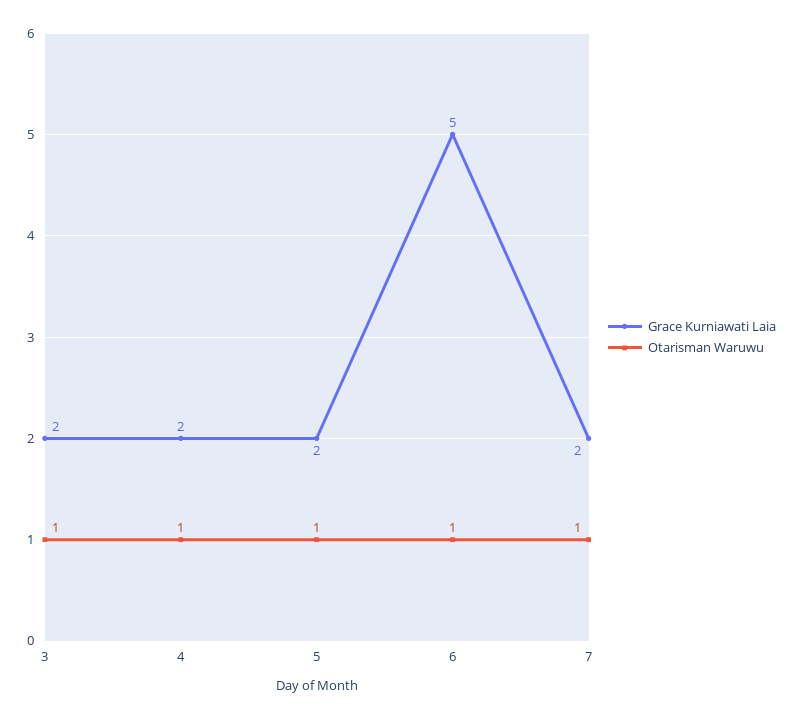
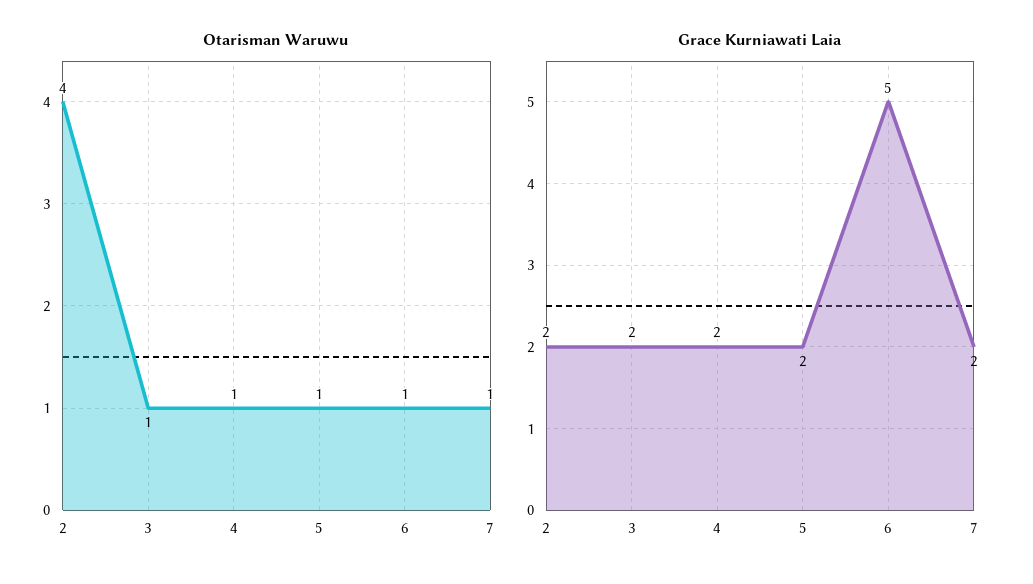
Otarisman Waruwu, 2: none -> 4
Grace Kurniawati Laia, 2: none -> 2

